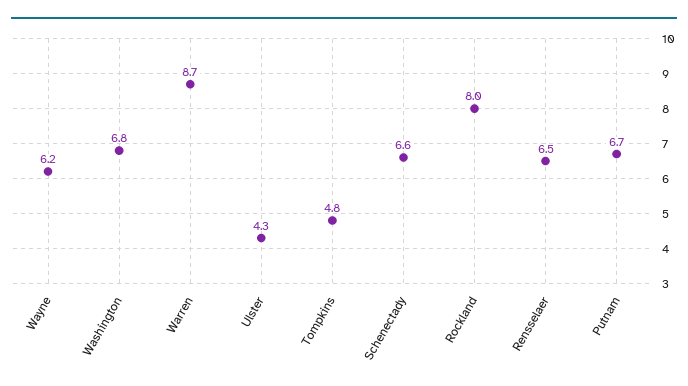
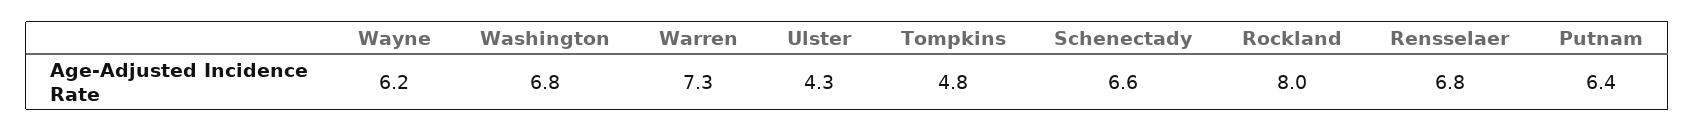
Warren: 8.7 -> 7.3
Rensselaer: 6.5 -> 6.8
Putnam: 6.7 -> 6.4

